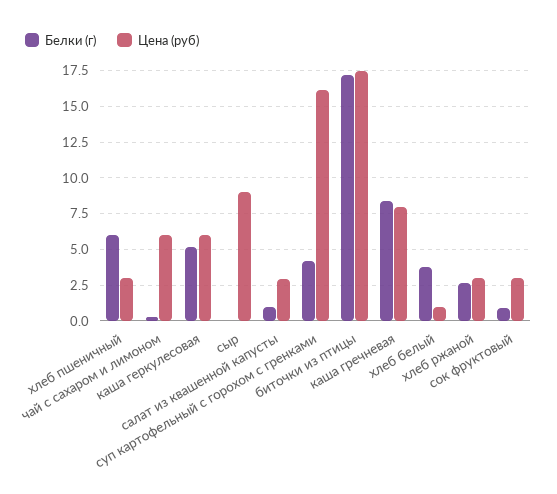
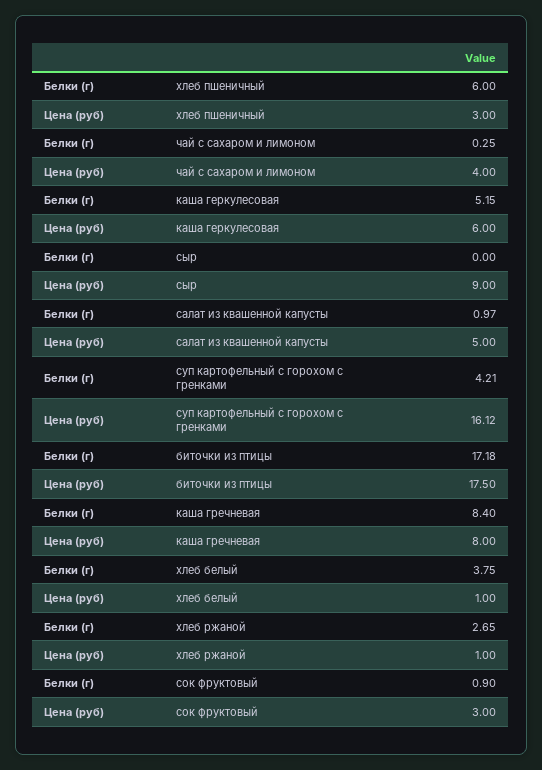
Цена (руб), чай с сахаром и лимоном: 6 -> 4
Цена (руб), салат из квашенной капусты: 3 -> 5
Цена (руб), хлеб ржаной: 3 -> 1

